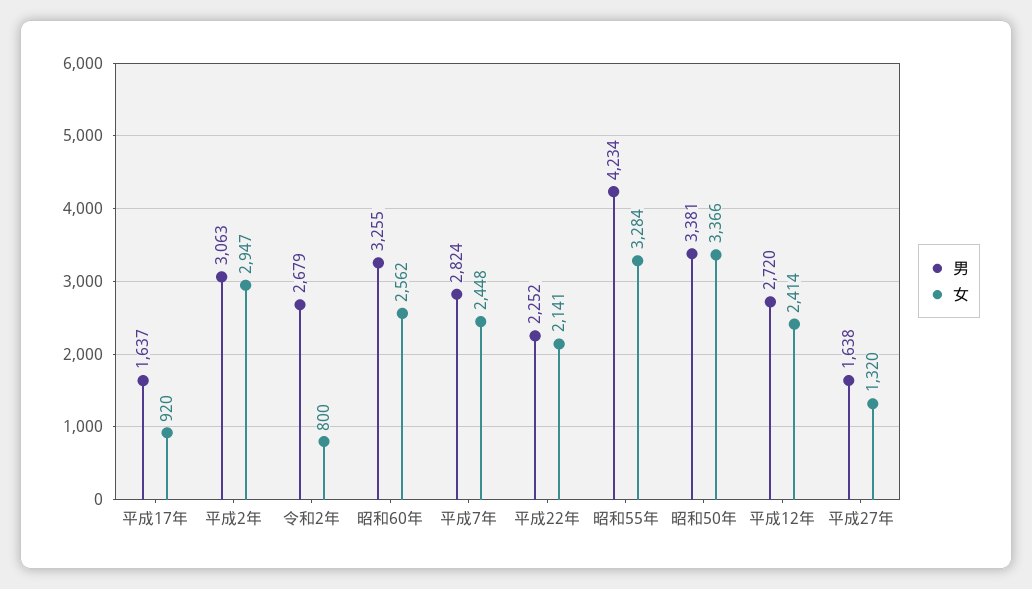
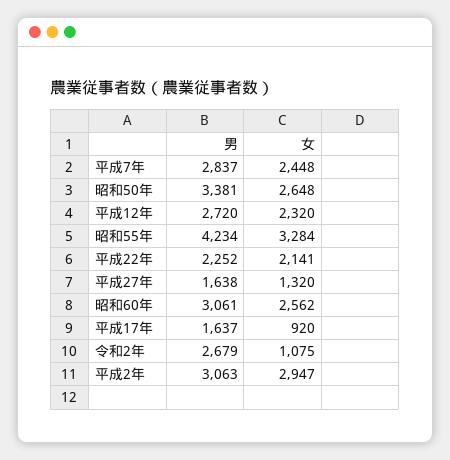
女, 令和2年: 800 -> 1075
男, 昭和60年: 3255 -> 3061
男, 平成7年: 2824 -> 2837
女, 昭和50年: 3366 -> 2648
女, 平成12年: 2414 -> 2320

